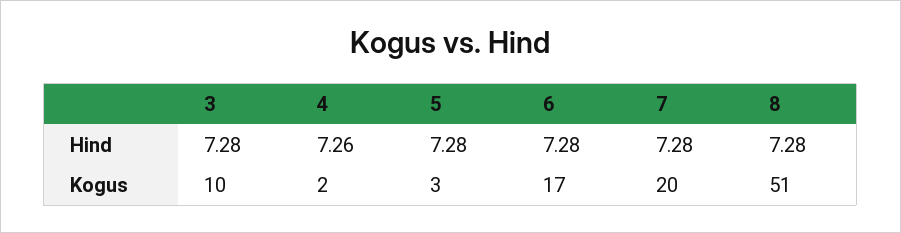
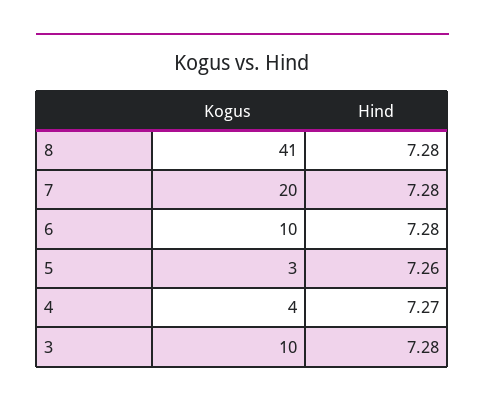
4, Hind: 7.26 -> 7.27
5, Hind: 7.28 -> 7.26
4, Kogus: 2 -> 4
6, Kogus: 17 -> 10
8, Kogus: 51 -> 41

